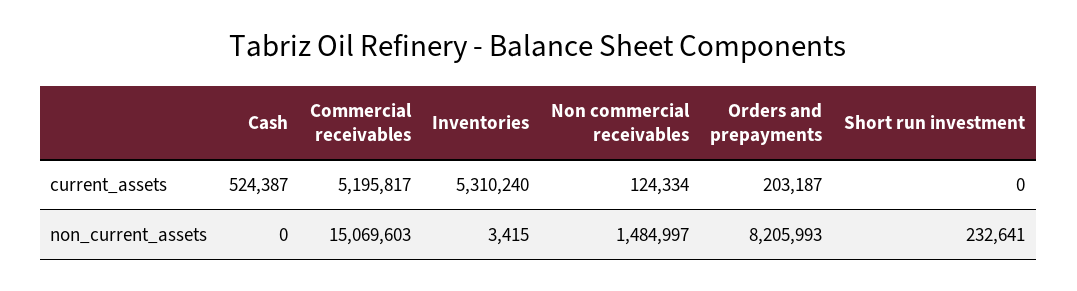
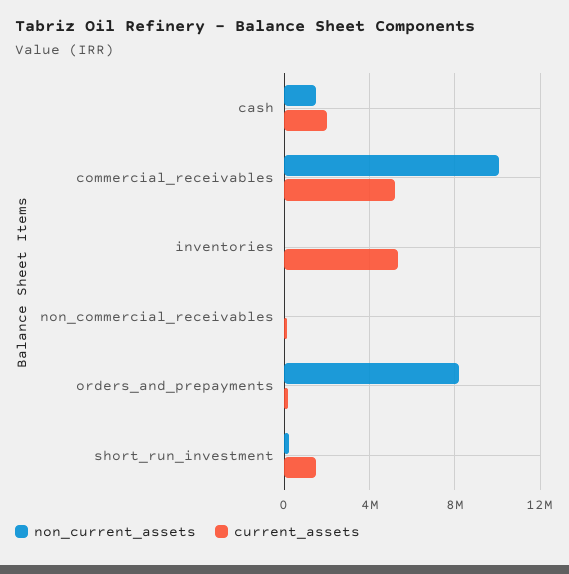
current_assets, Cash: 524387 -> 2000000
current_assets, Short run investment: 0 -> 1500000
non_current_assets, Cash: 0 -> 1500000
non_current_assets, Commercial receivables: 15069603 -> 10000000
non_current_assets, Non commercial receivables: 1484997 -> 0

